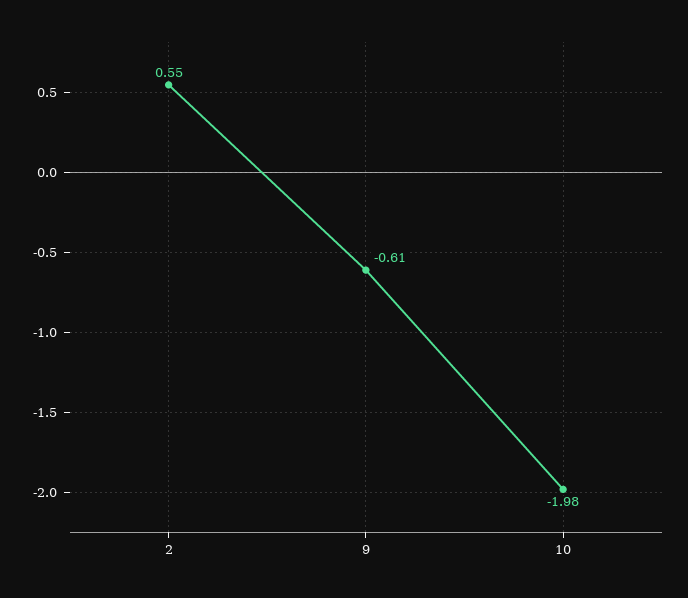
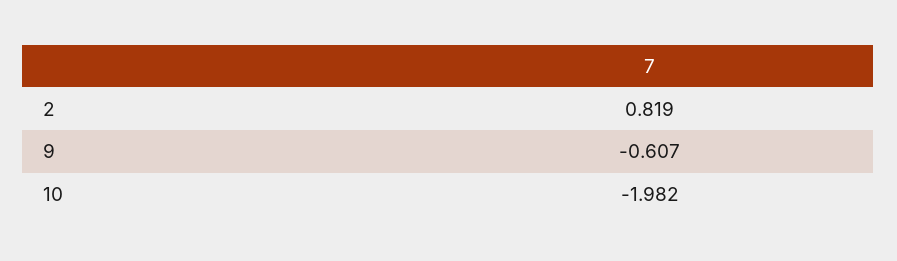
2: 0.55 -> 0.819

